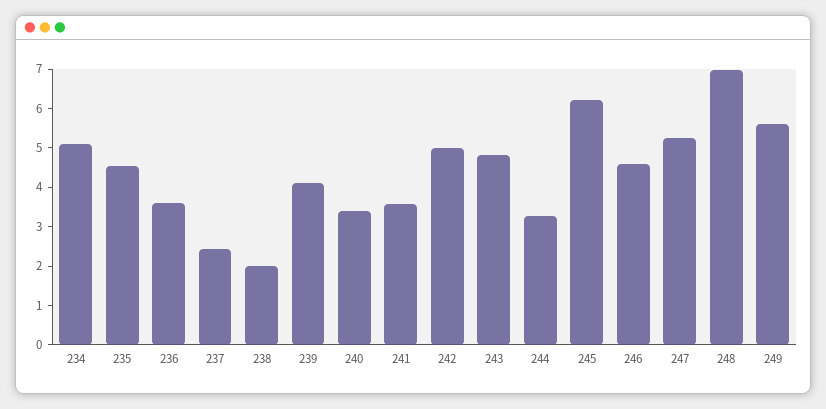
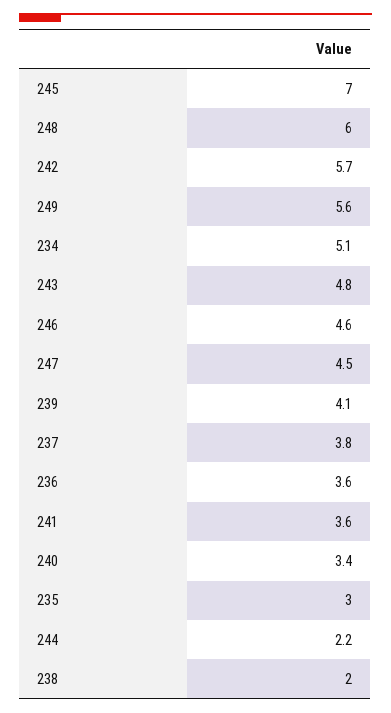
235: 4.5 -> 3
237: 2.5 -> 3.8
242: 5 -> 5.7
244: 3.25 -> 2.2
245: 6.25 -> 7
247: 5.25 -> 4.5
248: 7 -> 6

